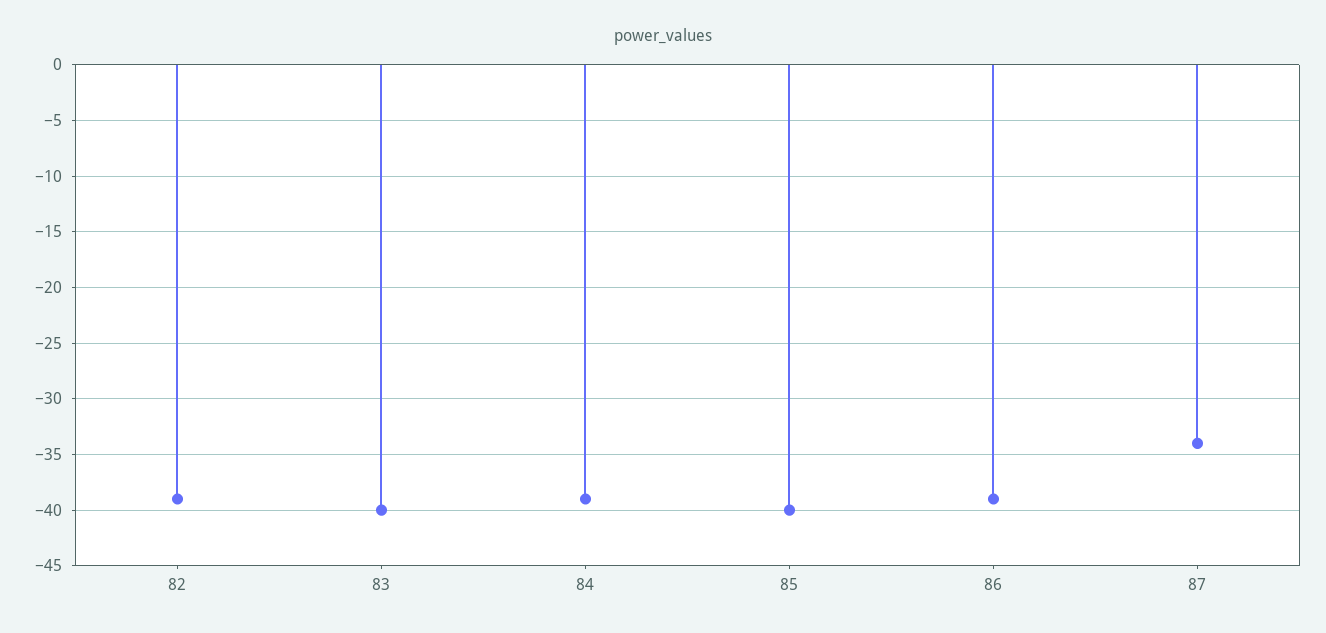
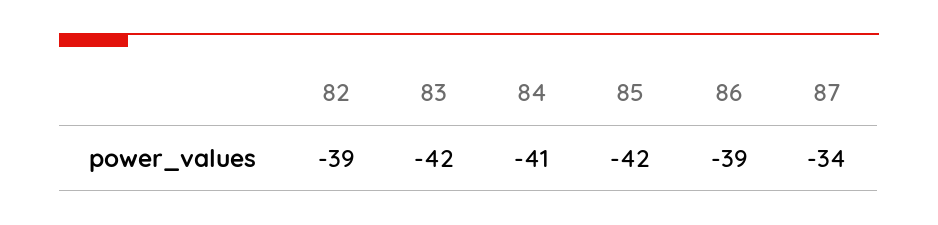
83: -40 -> -42
84: -39 -> -41
85: -40 -> -42

